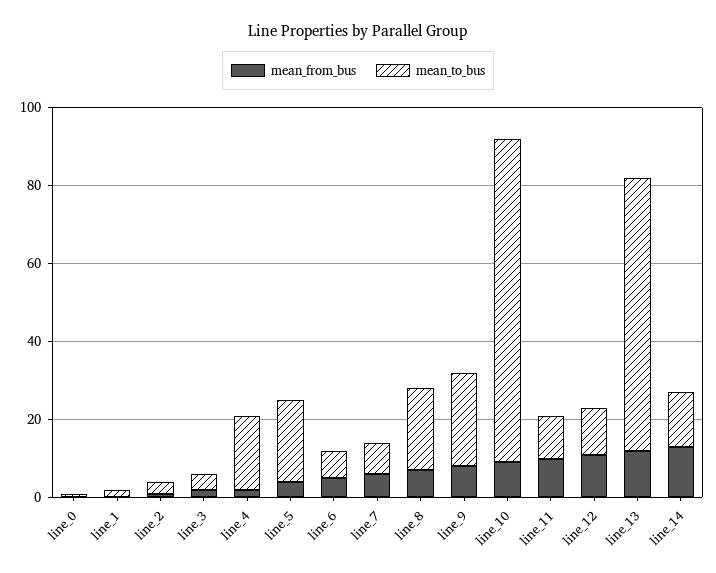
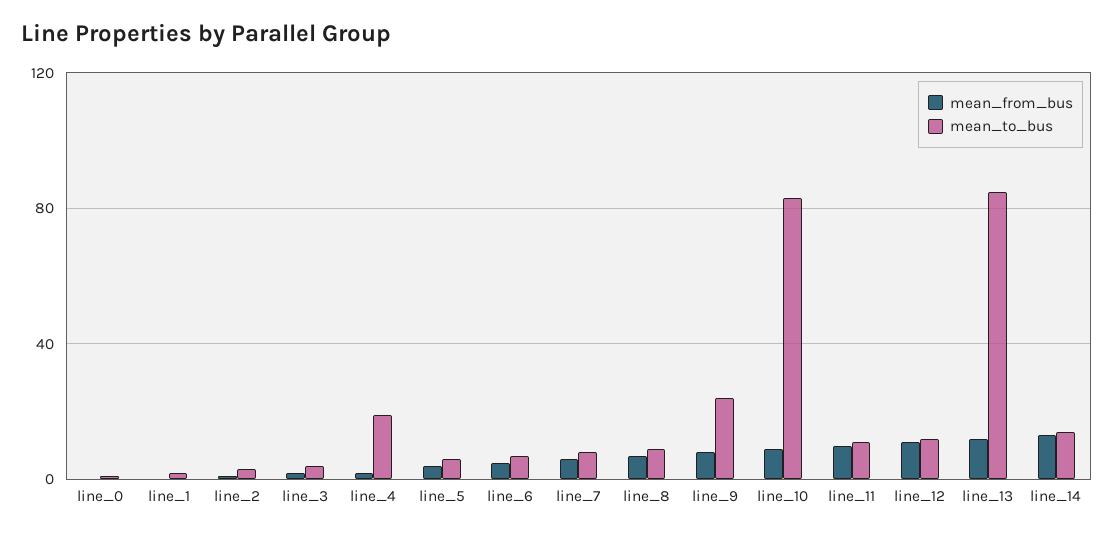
mean_to_bus, line_5: 20 -> 5
mean_to_bus, line_8: 20 -> 10
mean_to_bus, line_13: 70 -> 85

